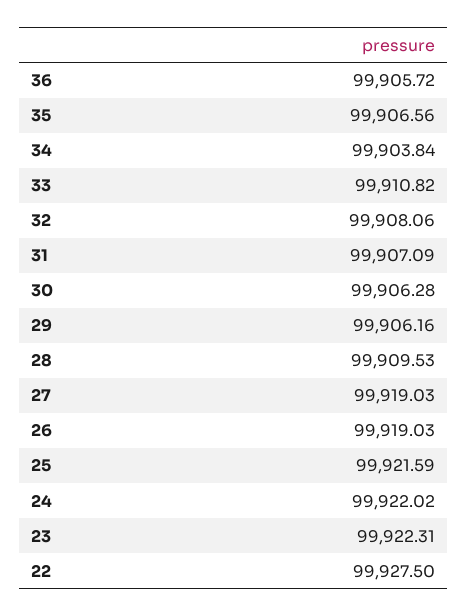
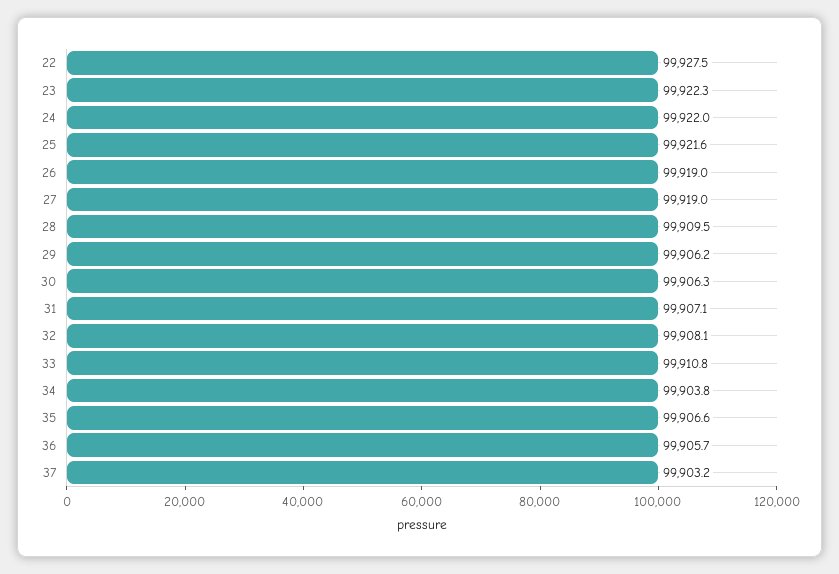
37: none -> 99903.2

